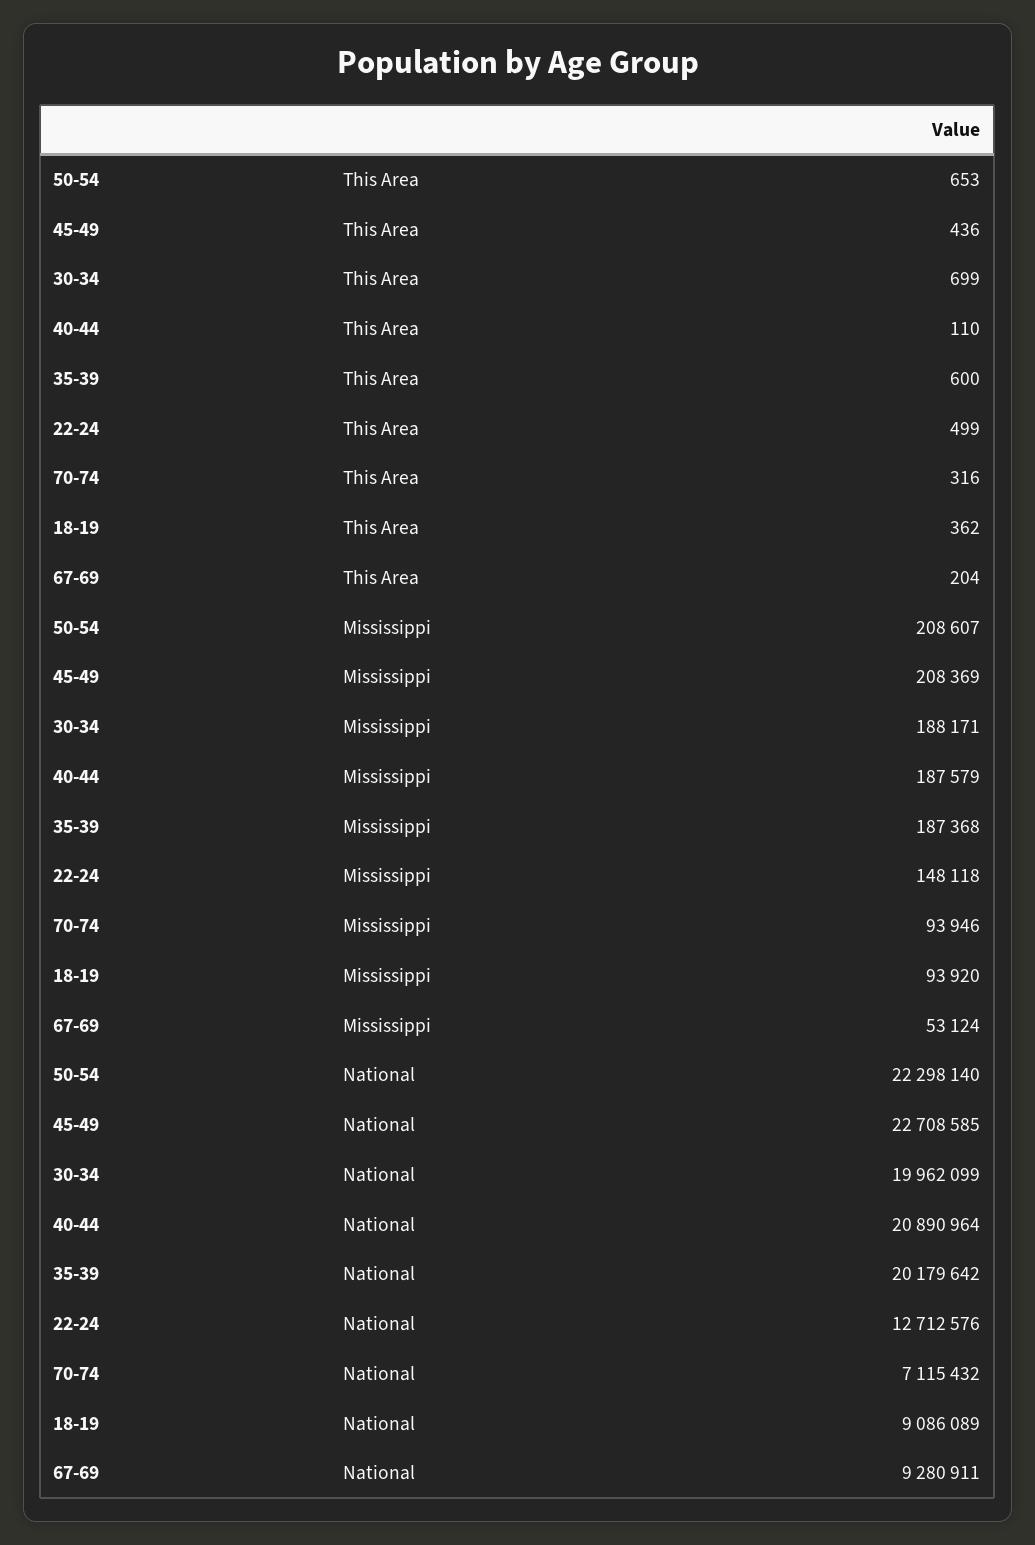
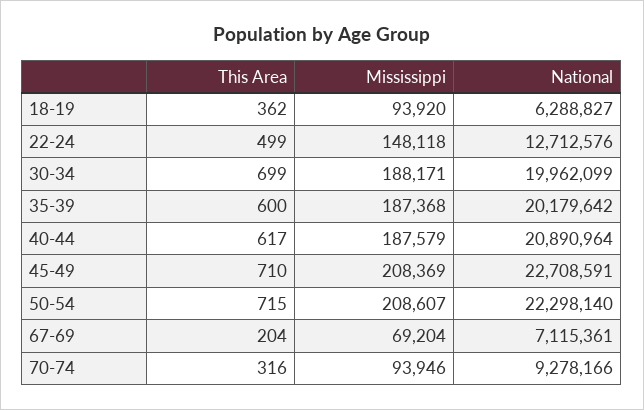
50-54, This Area: 653 -> 715
45-49, This Area: 436 -> 710
40-44, This Area: 110 -> 617
67-69, Mississippi: 53124 -> 69204
45-49, National: 22708585 -> 22708591
70-74, National: 7115432 -> 9278166
18-19, National: 9086089 -> 6288827
67-69, National: 9280911 -> 7115361

